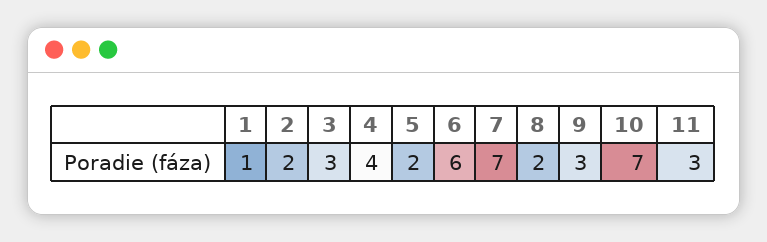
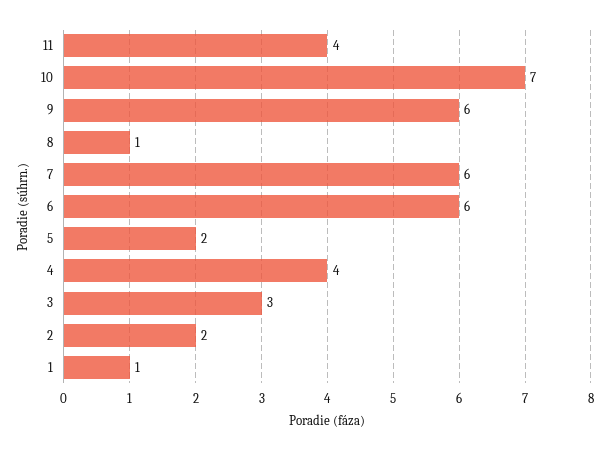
7: 7 -> 6
8: 2 -> 1
9: 3 -> 6
11: 3 -> 4

